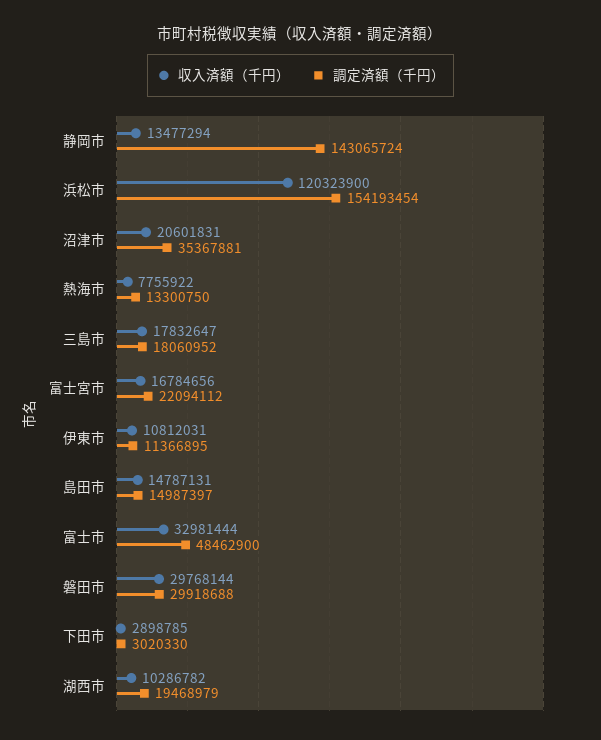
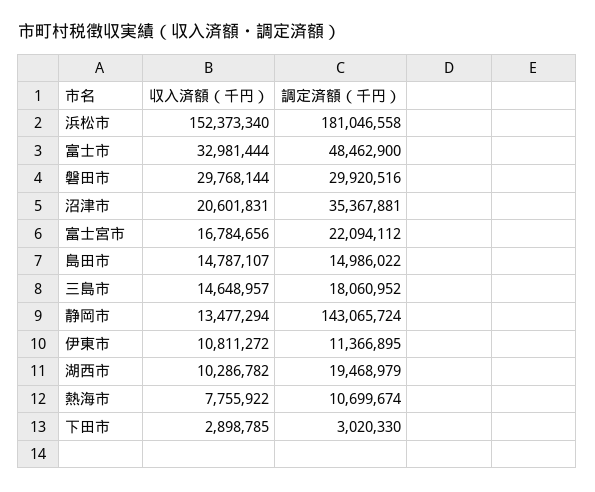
収入済額（千円）, 浜松市: 120323900 -> 152373340
調定済額（千円）, 浜松市: 154193454 -> 181046558
調定済額（千円）, 熱海市: 13300750 -> 10699674
収入済額（千円）, 三島市: 17832647 -> 14648957
収入済額（千円）, 伊東市: 10812031 -> 10811272
収入済額（千円）, 島田市: 14787131 -> 14787107
調定済額（千円）, 島田市: 14987397 -> 14986022
調定済額（千円）, 磐田市: 29918688 -> 29920516

